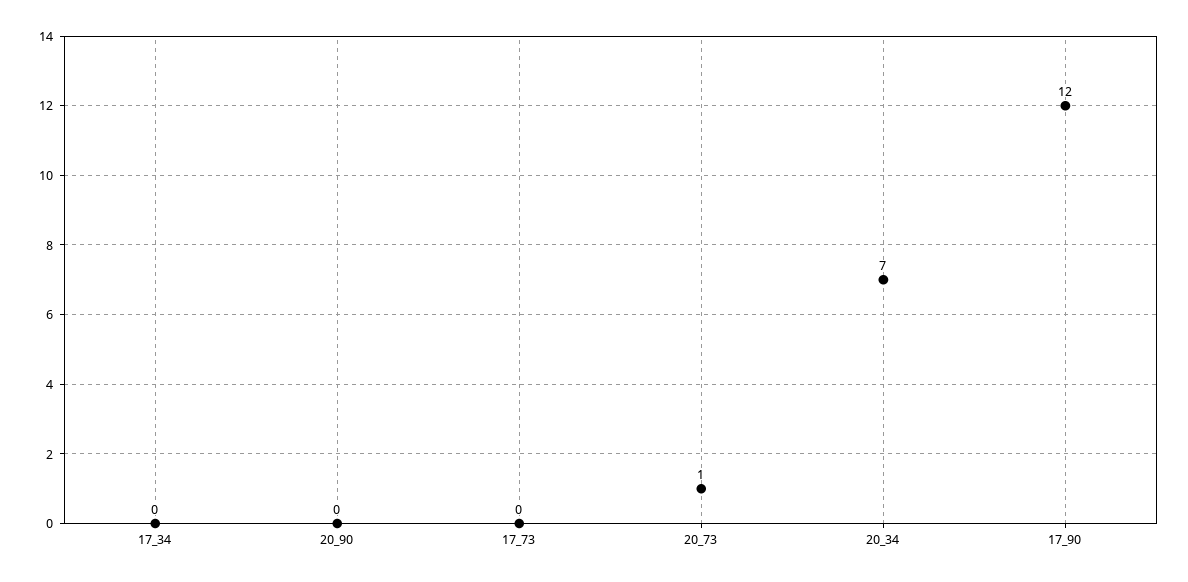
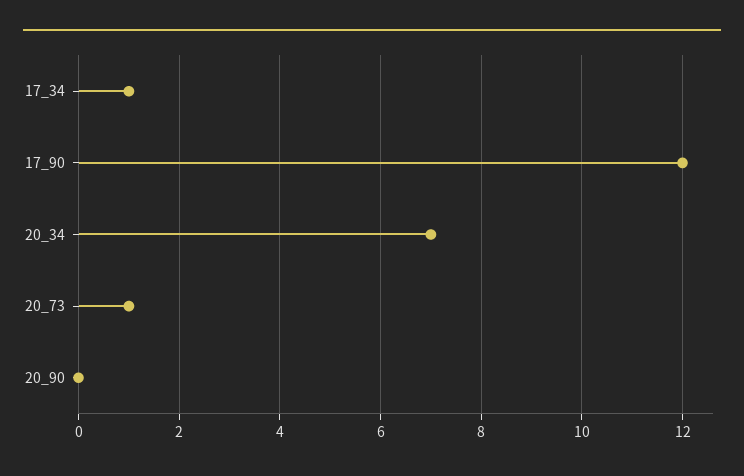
17_34: 0 -> 1
17_73: 0 -> none

